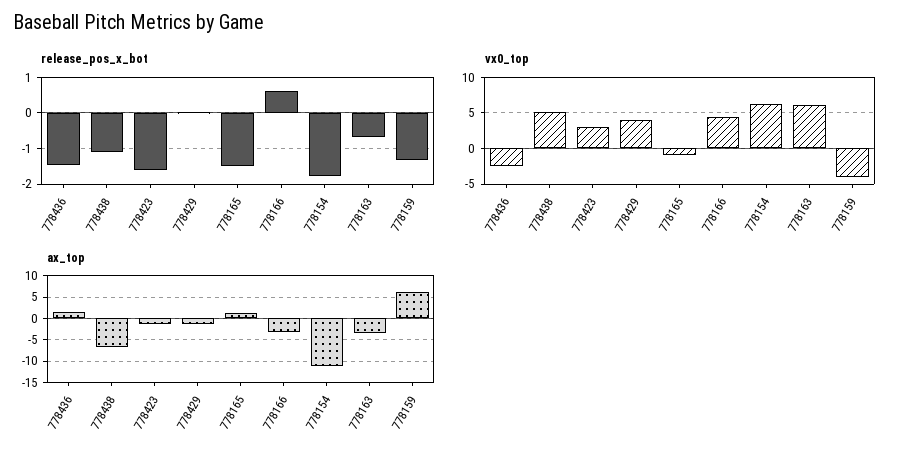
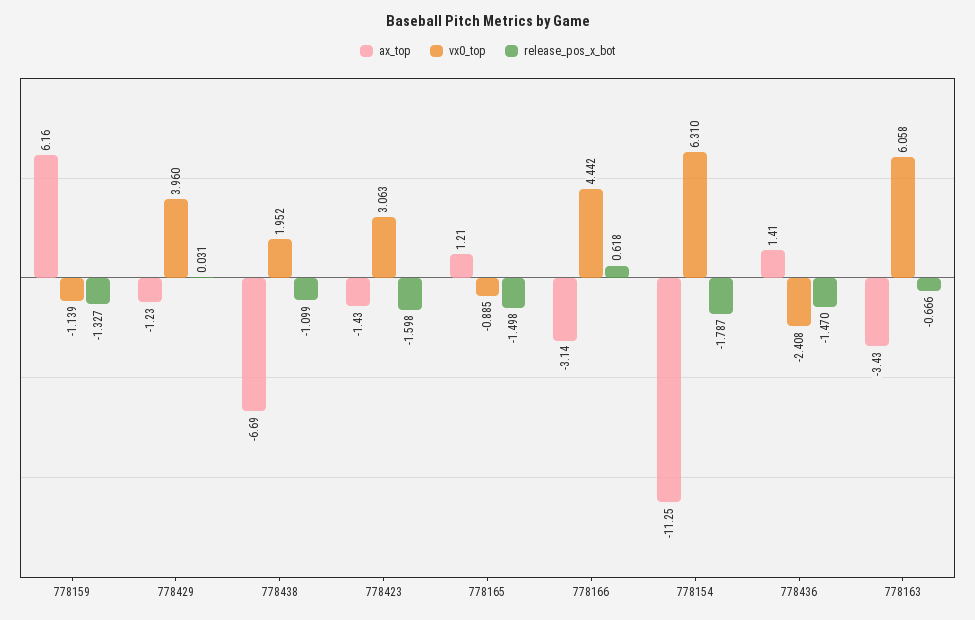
vx0_top, 778438: 5 -> 1.952
vx0_top, 778159: -4 -> -1.139

